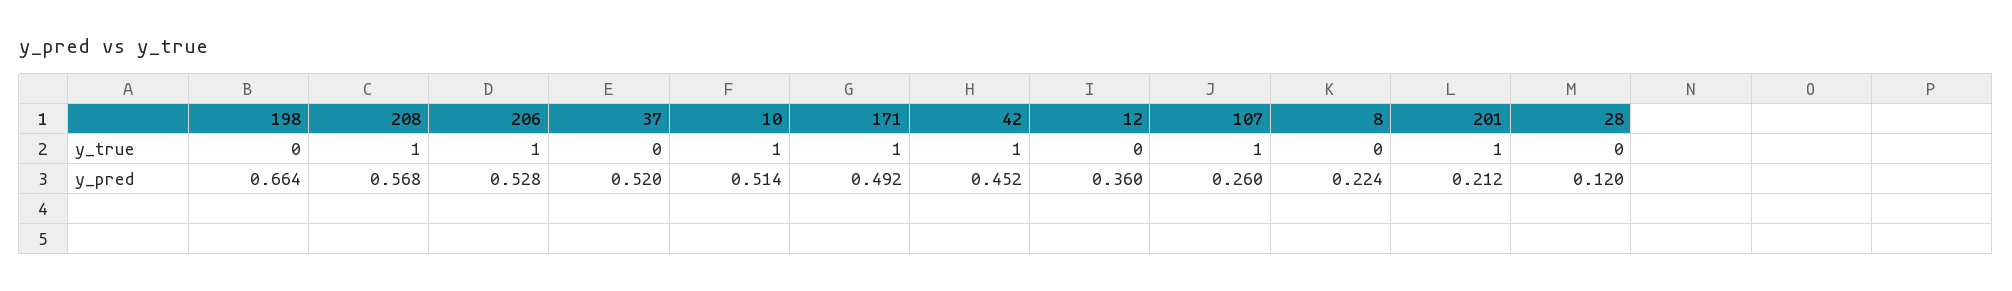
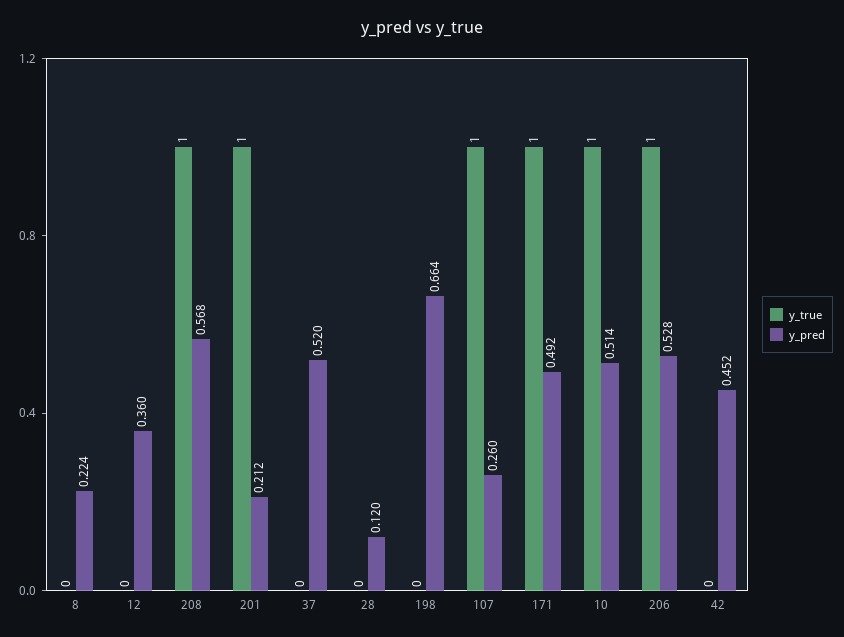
y_true, 42: 1 -> 0

